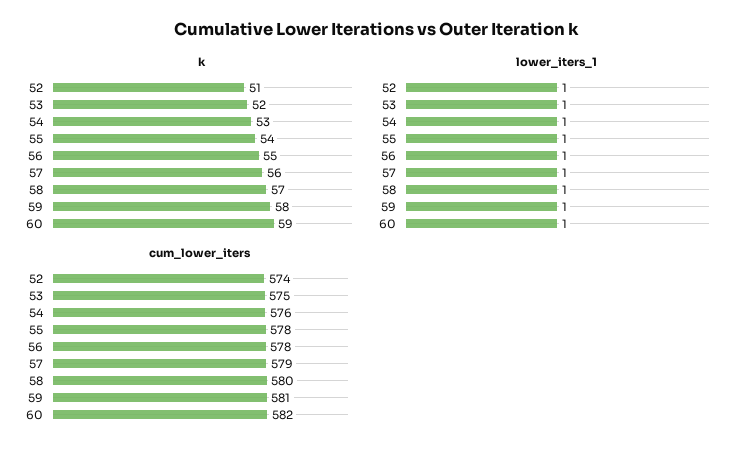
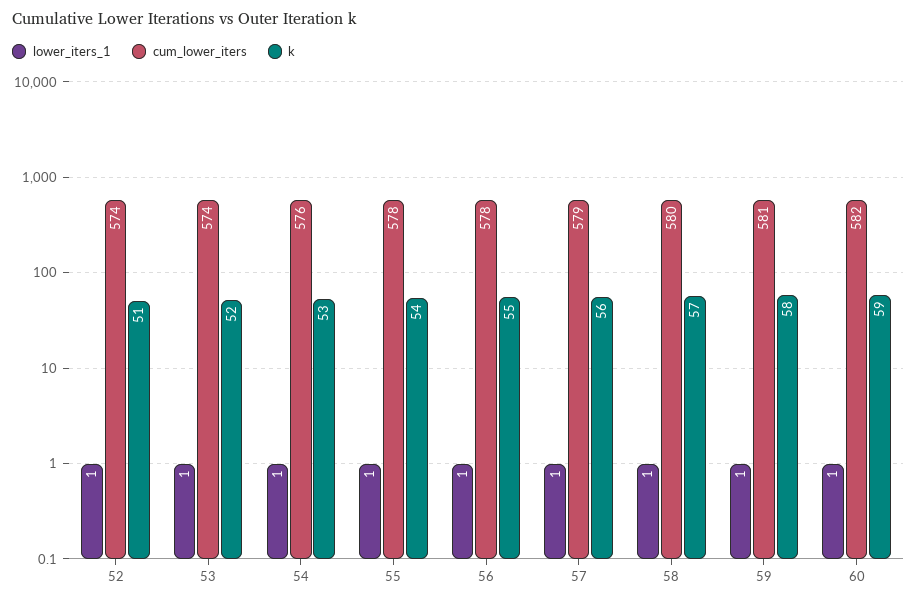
cum_lower_iters, 53: 575 -> 574

